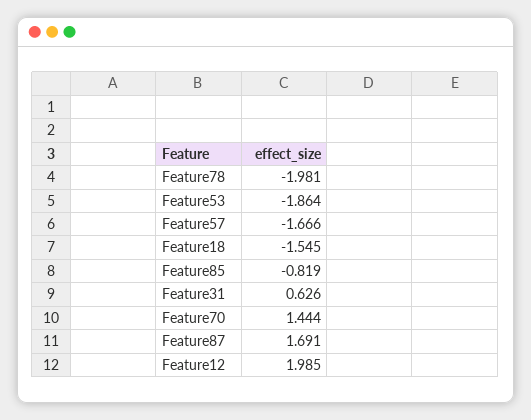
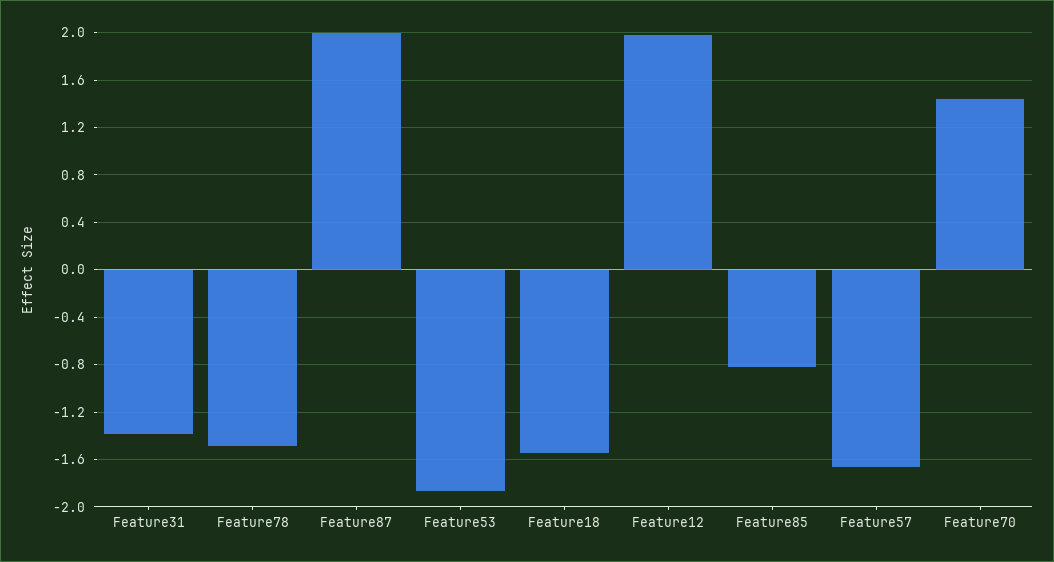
Feature78: -1.981 -> -1.5
Feature31: 0.626 -> -1.4
Feature87: 1.691 -> 2

